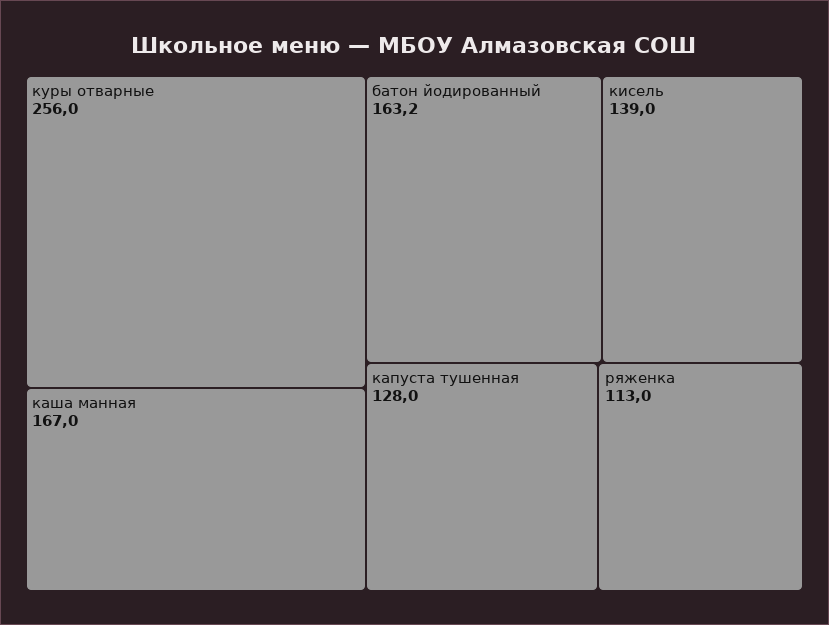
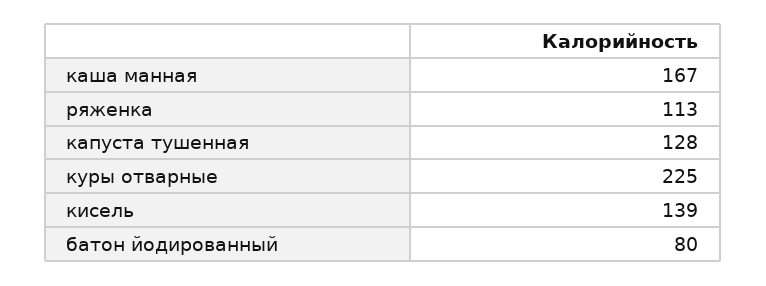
куры отварные: 256 -> 225
батон йодированный: 163.2 -> 80

